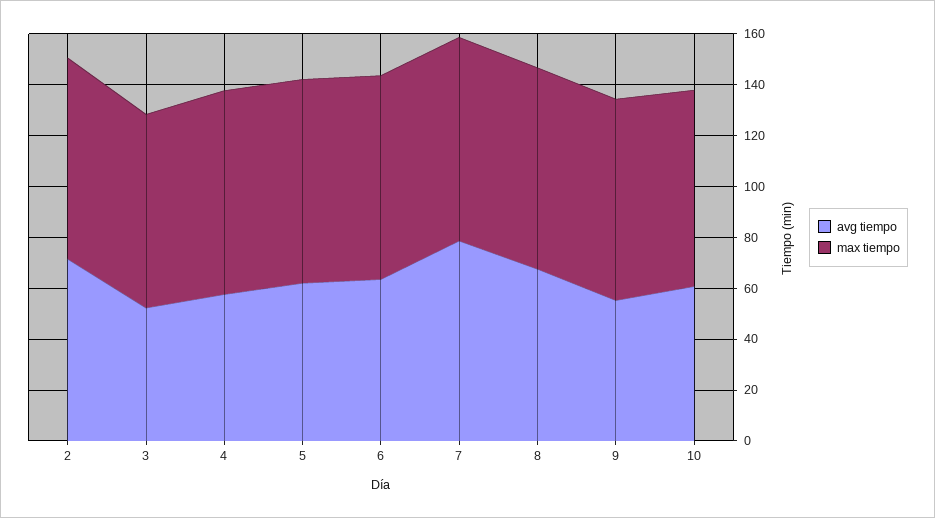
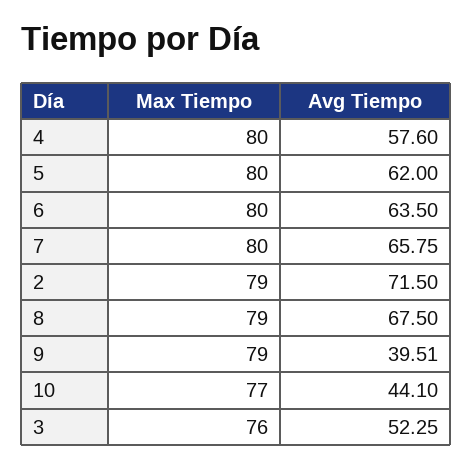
avg tiempo, 7: 80 -> 65.75
avg tiempo, 9: 55 -> 39.51
avg tiempo, 10: 60 -> 44.1

